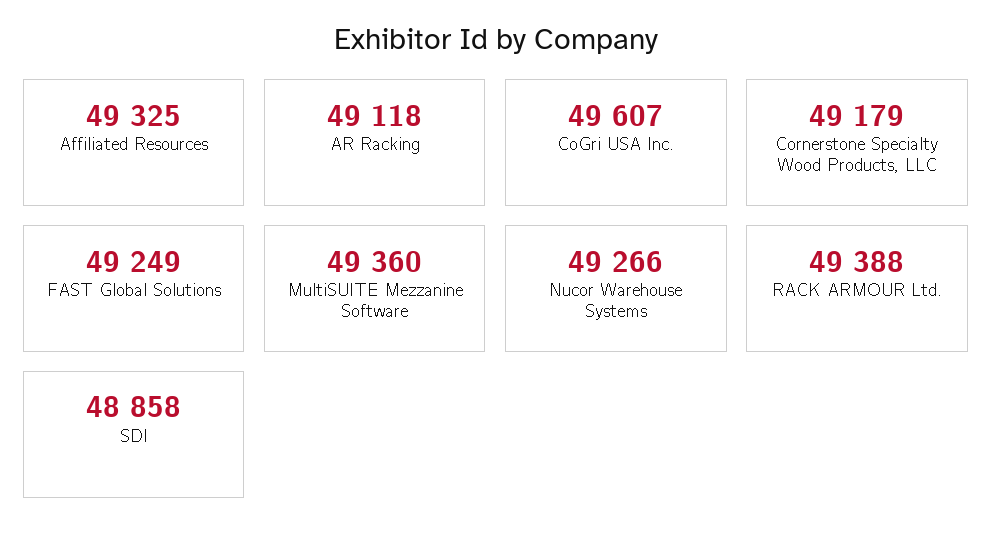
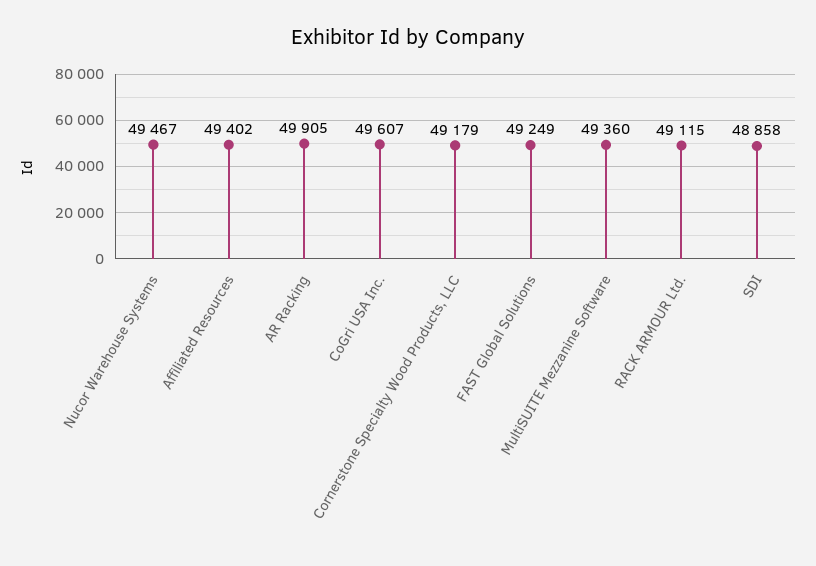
Affiliated Resources: 49325 -> 49402
AR Racking: 49118 -> 49905
Nucor Warehouse Systems: 49266 -> 49467
RACK ARMOUR Ltd.: 49388 -> 49115

